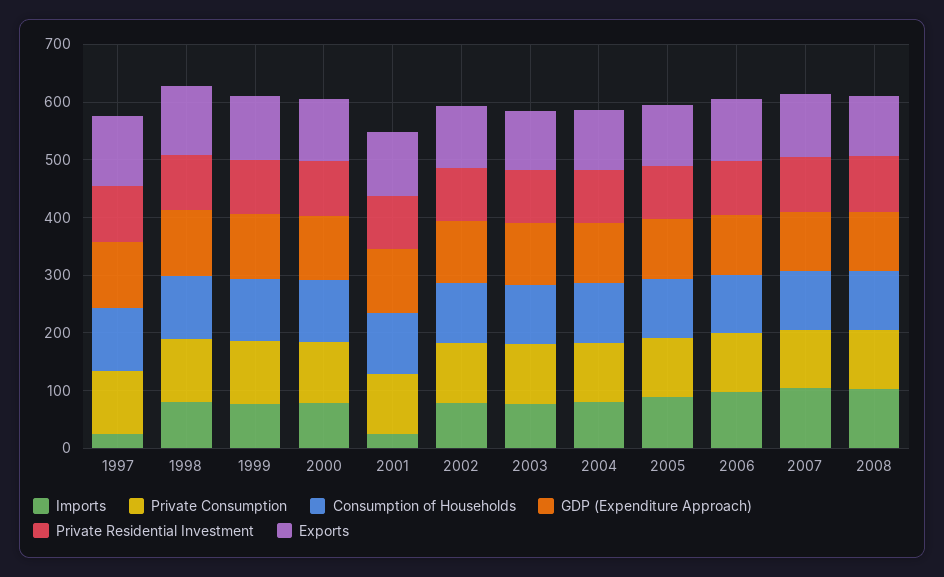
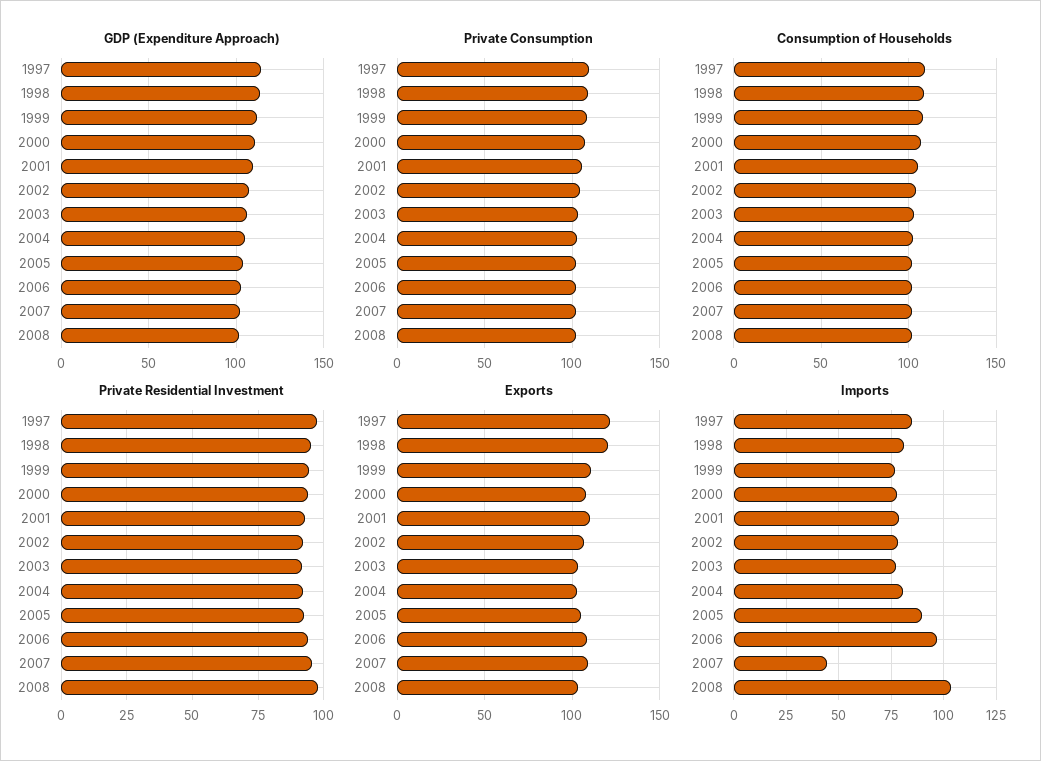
Imports, 1997: 20 -> 85
Imports, 2001: 20 -> 80
Imports, 2007: 100 -> 45

